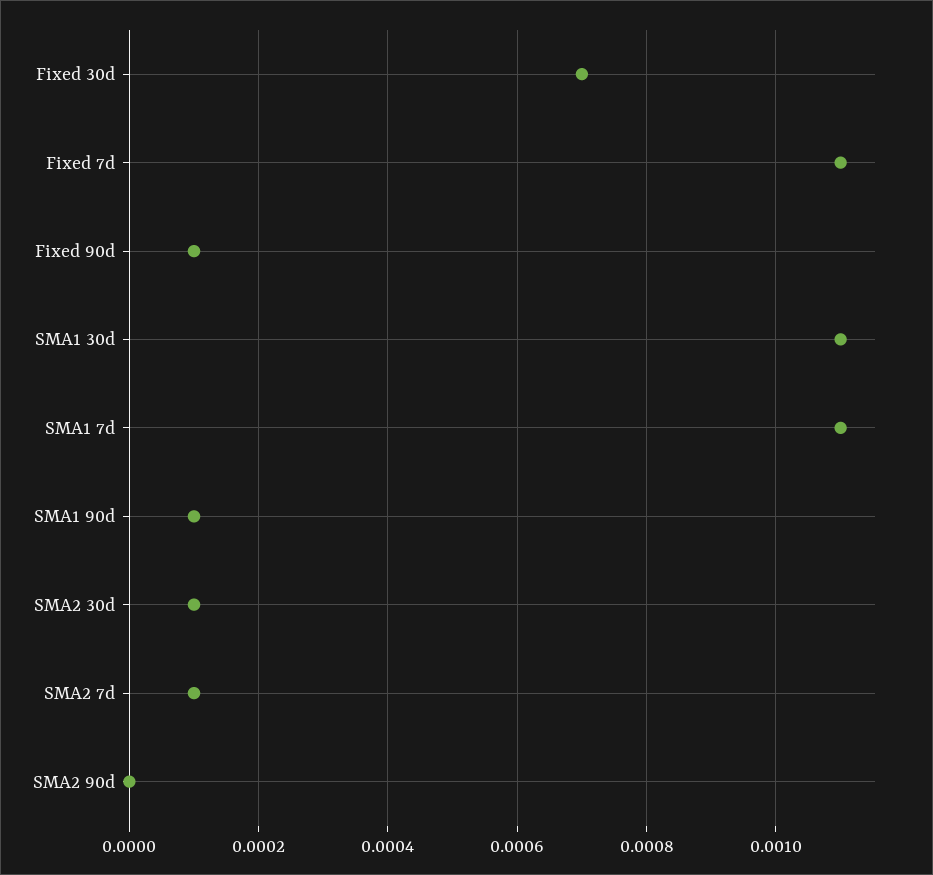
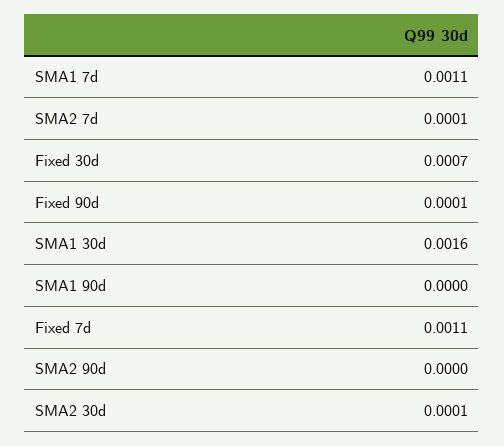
SMA1 30d: 0.0011 -> 0.0016
SMA1 90d: 0.0001 -> 0

